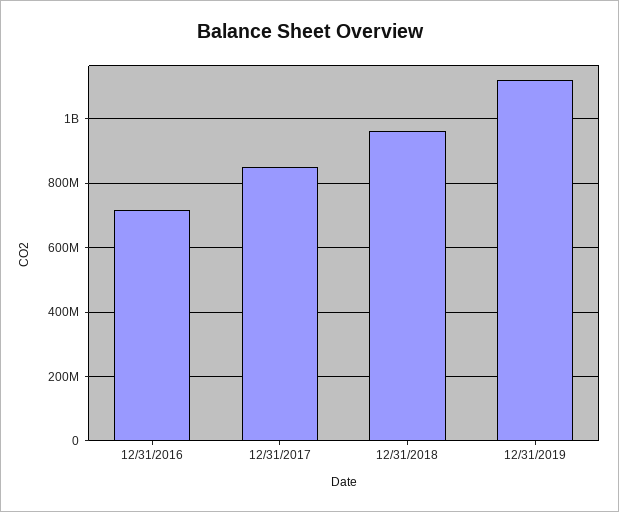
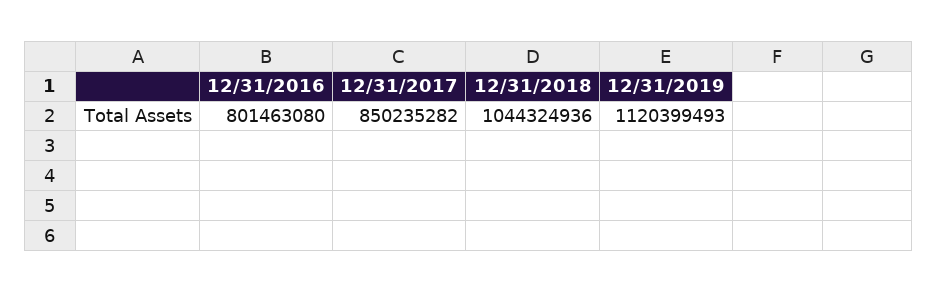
12/31/2016: 720000000 -> 801463080
12/31/2018: 960000000 -> 1044324936

